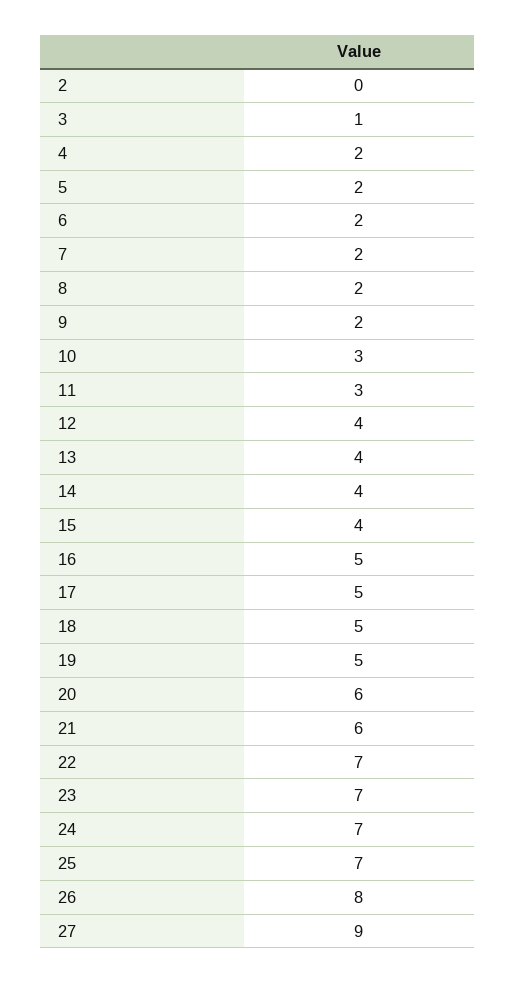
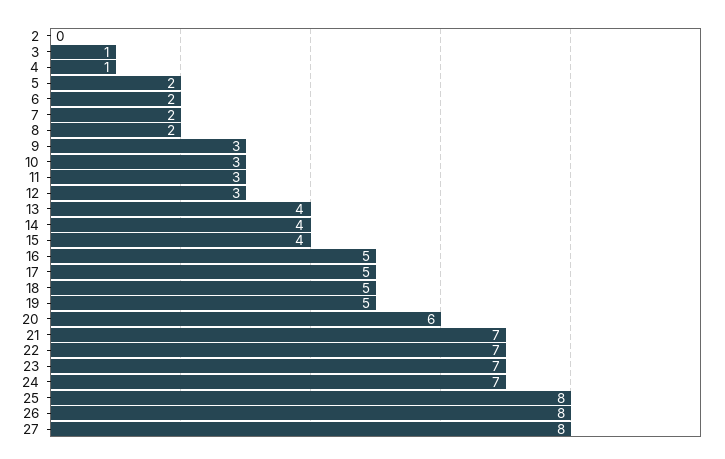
4: 2 -> 1
9: 2 -> 3
12: 4 -> 3
21: 6 -> 7
25: 7 -> 8
27: 9 -> 8

